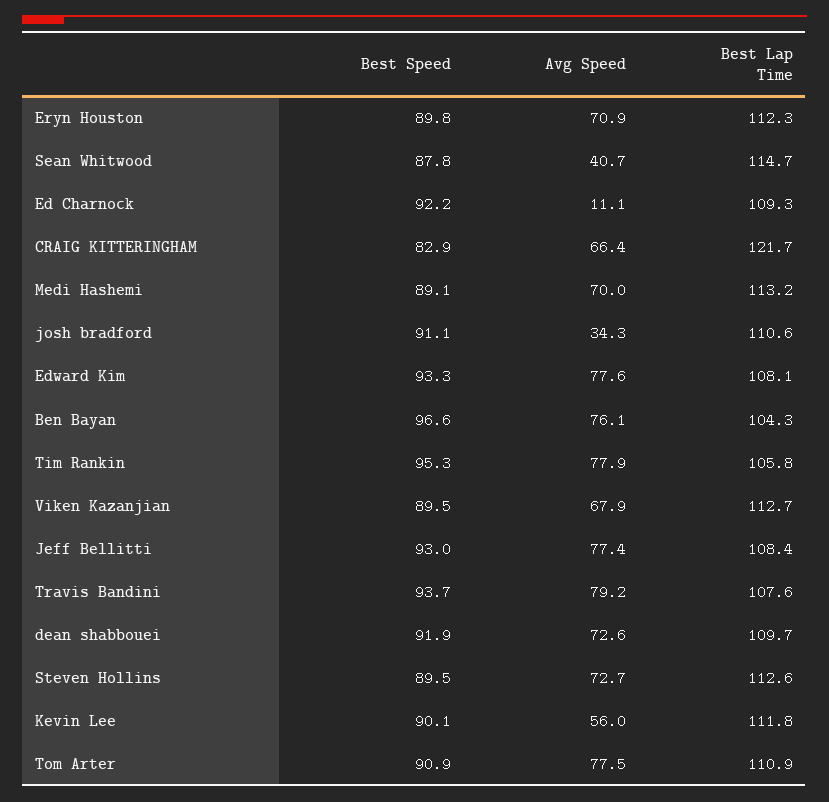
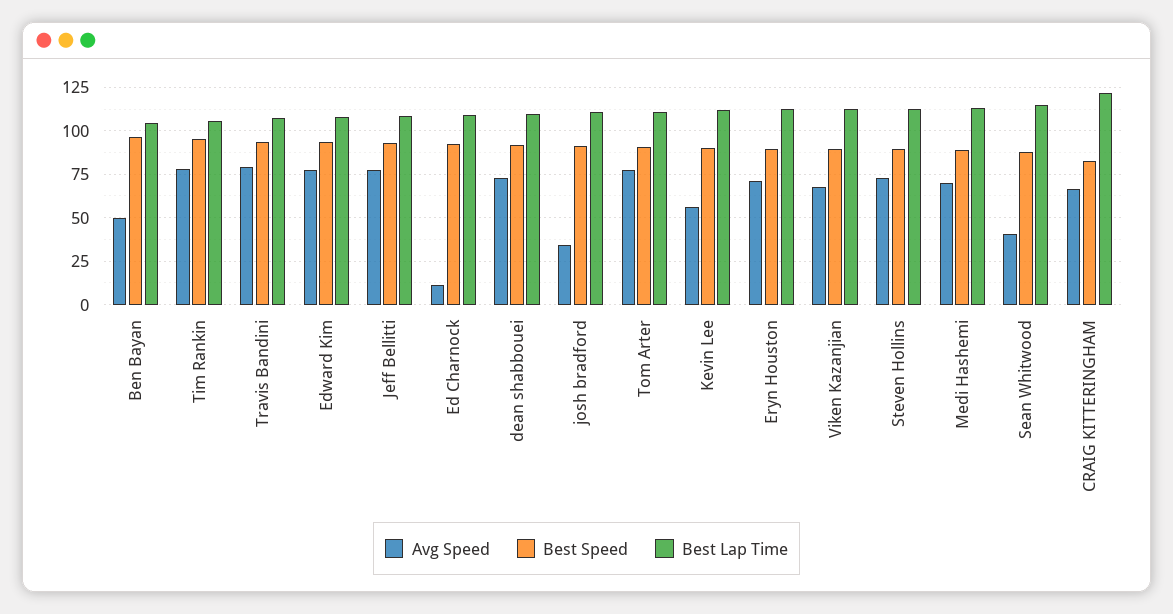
Avg Speed, Ben Bayan: 76.1 -> 50

